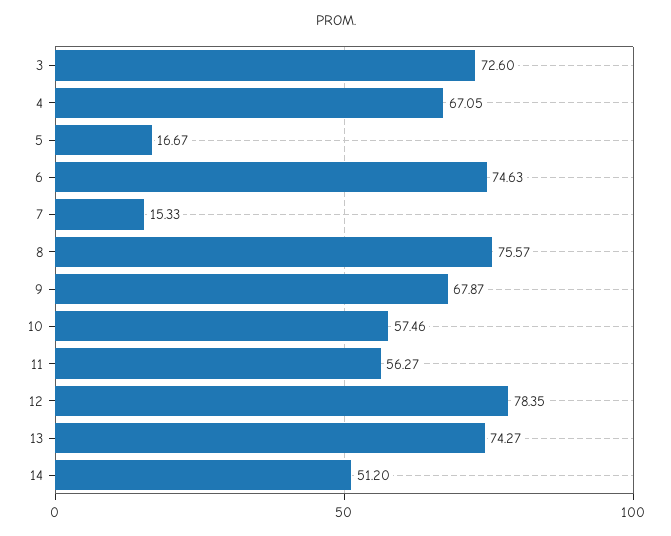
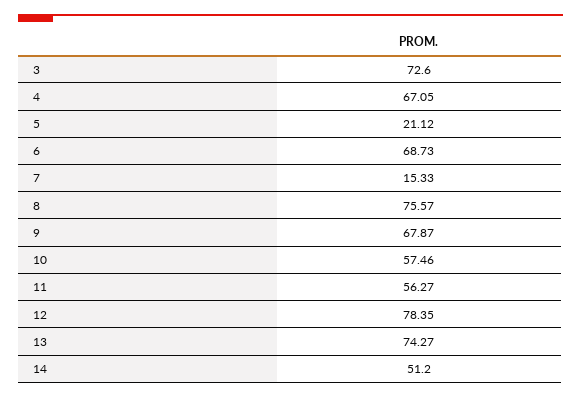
5: 16.67 -> 21.12
6: 74.63 -> 68.73

